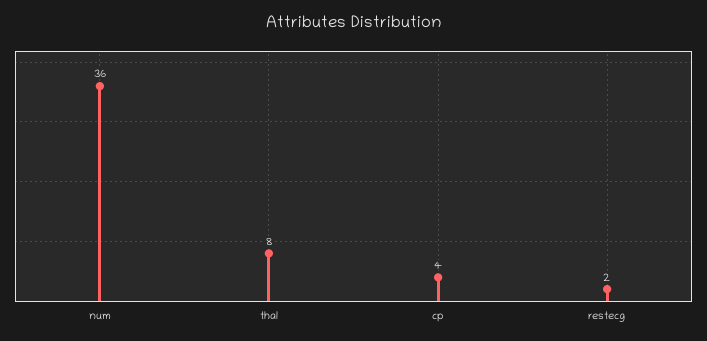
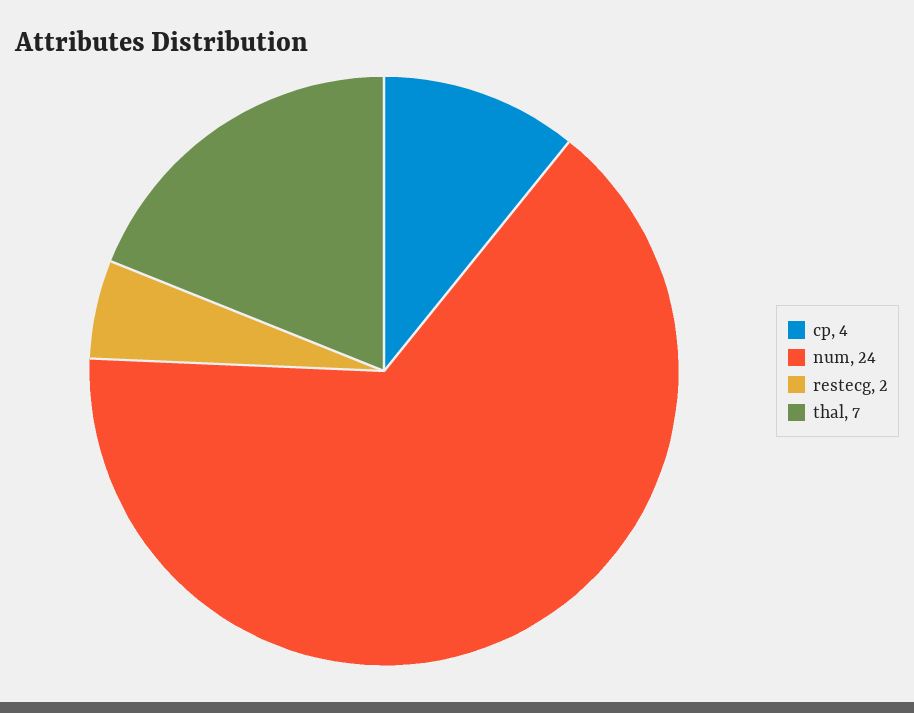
num: 36 -> 24
thal: 8 -> 7

